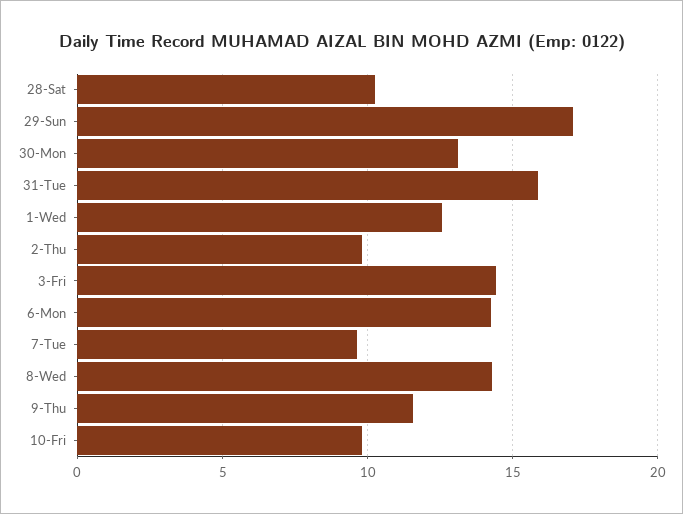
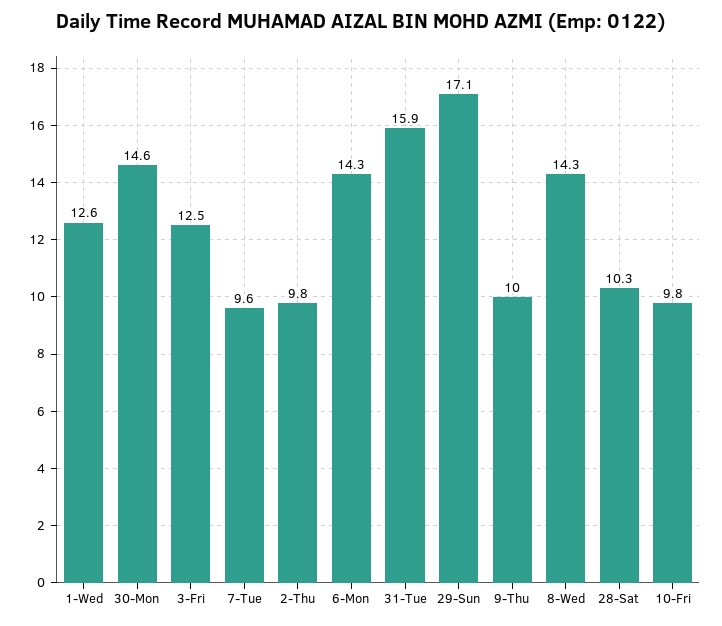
30-Mon: 13 -> 14.6
3-Fri: 14.5 -> 12.5
9-Thu: 11.5 -> 10

